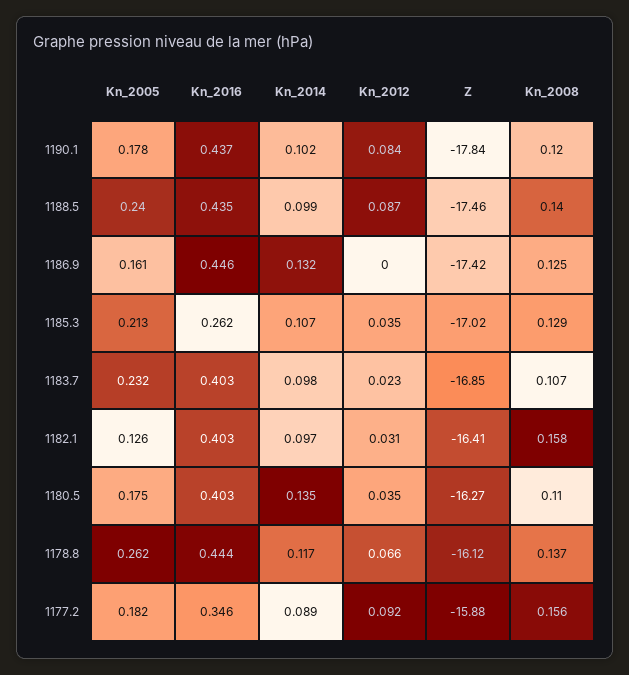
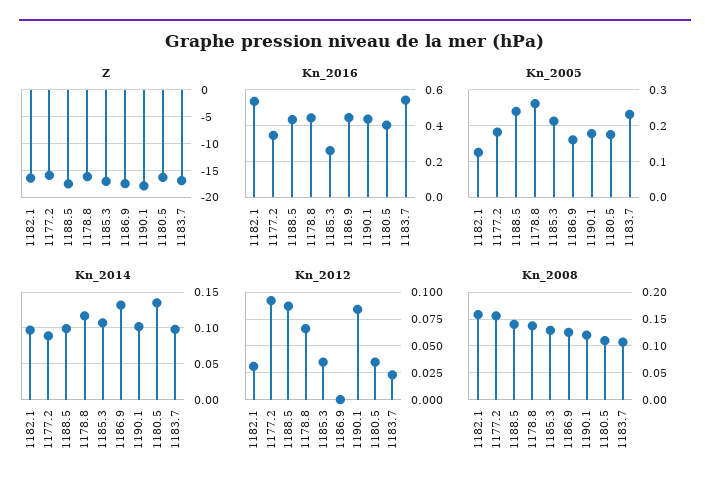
Kn_2016, 1183.7: 0.403 -> 0.55
Kn_2016, 1182.1: 0.403 -> 0.55

